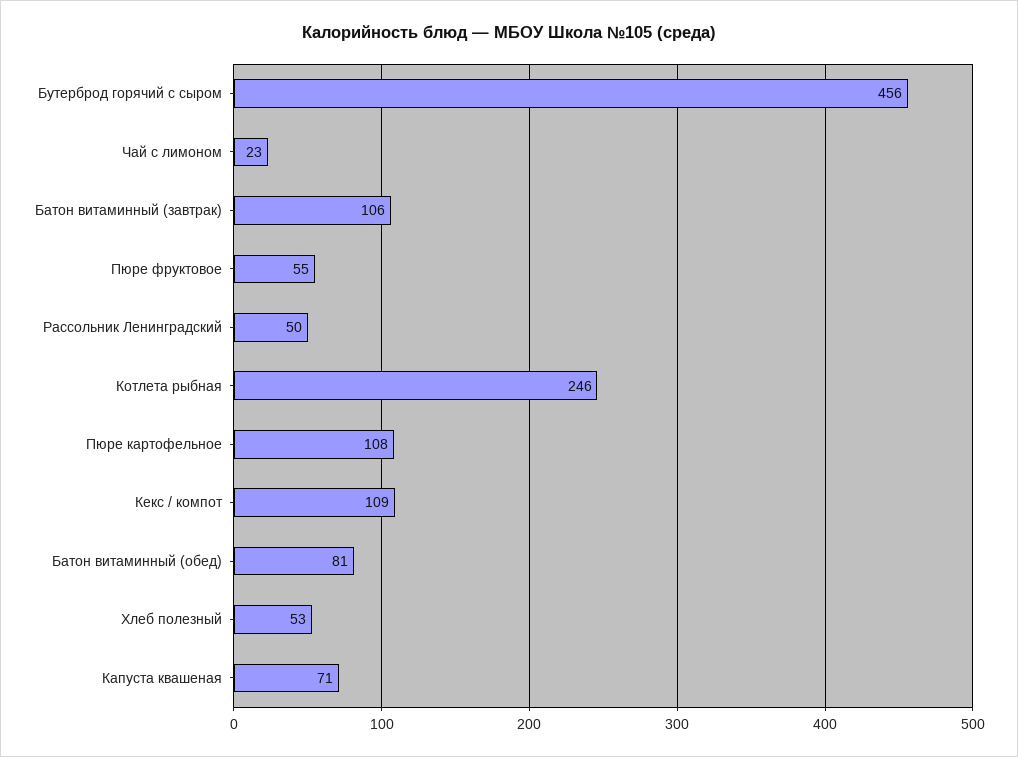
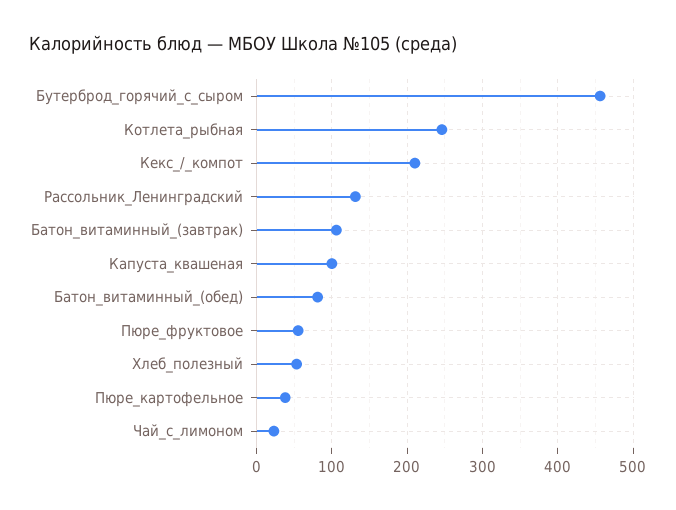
Рассольник Ленинградский: 50 -> 130
Пюре картофельное: 108 -> 40
Кекс / компот: 109 -> 210
Капуста квашеная: 71 -> 100

